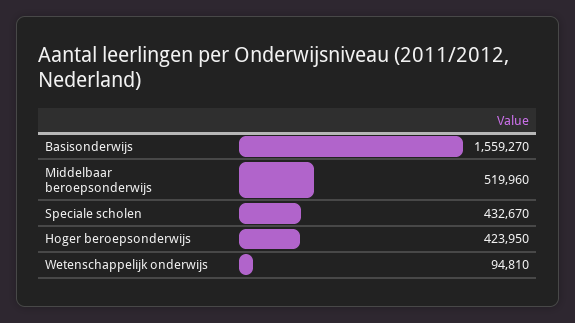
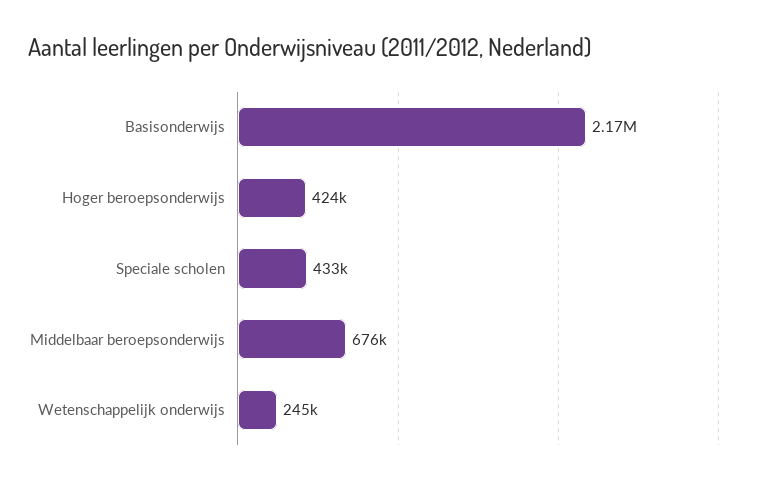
Basisonderwijs: 1559270 -> 2170000
Middelbaar beroepsonderwijs: 519960 -> 676000
Wetenschappelijk onderwijs: 94810 -> 245000

